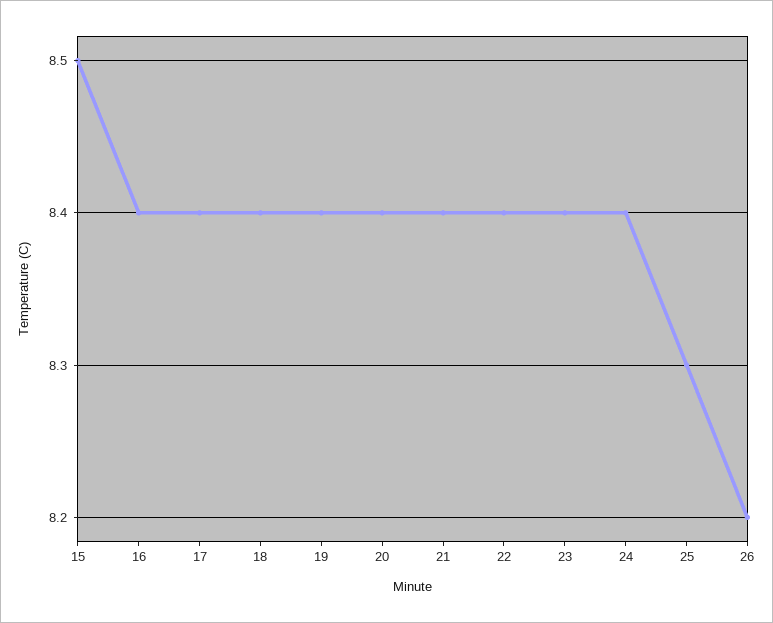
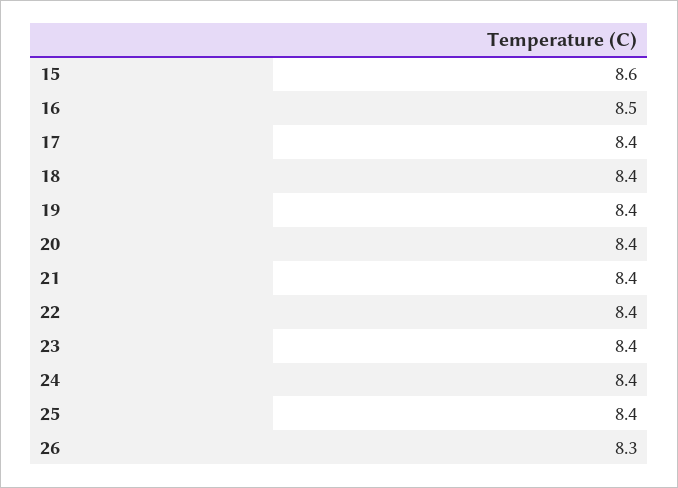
15: 8.5 -> 8.6
16: 8.4 -> 8.5
25: 8.3 -> 8.4
26: 8.2 -> 8.3

